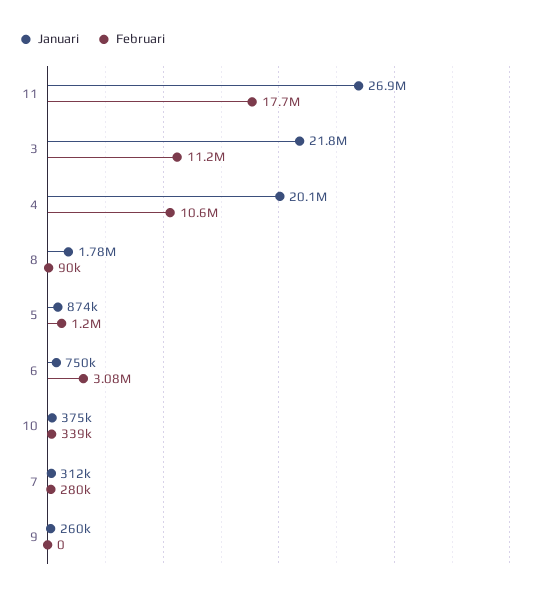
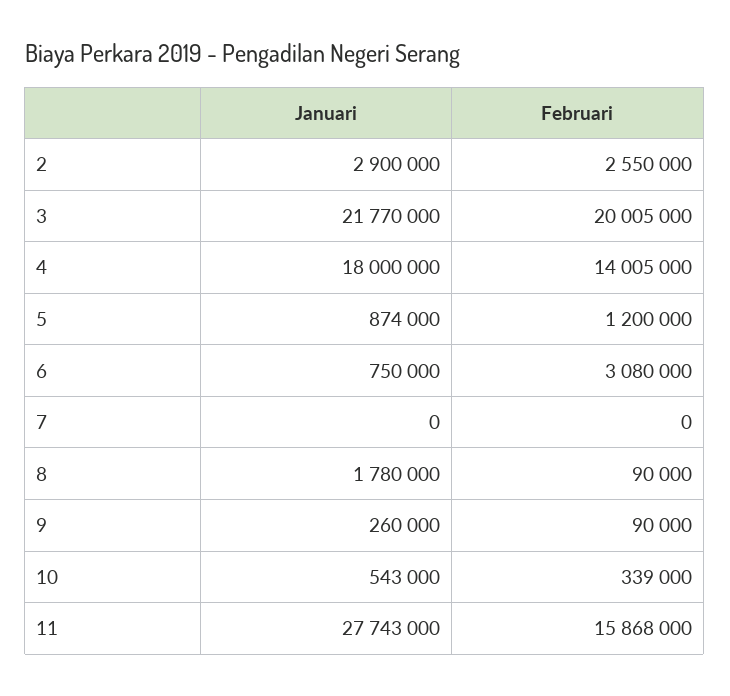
Januari, 11: 26900000 -> 27743000
Februari, 11: 17700000 -> 15868000
Februari, 3: 11200000 -> 20005000
Januari, 4: 20100000 -> 18000000
Februari, 4: 10600000 -> 14005000
Januari, 10: 375000 -> 543000
Januari, 7: 312000 -> 0
Februari, 7: 280000 -> 0
Februari, 9: 0 -> 90000
Januari, 2: none -> 2900000
Februari, 2: none -> 2550000

